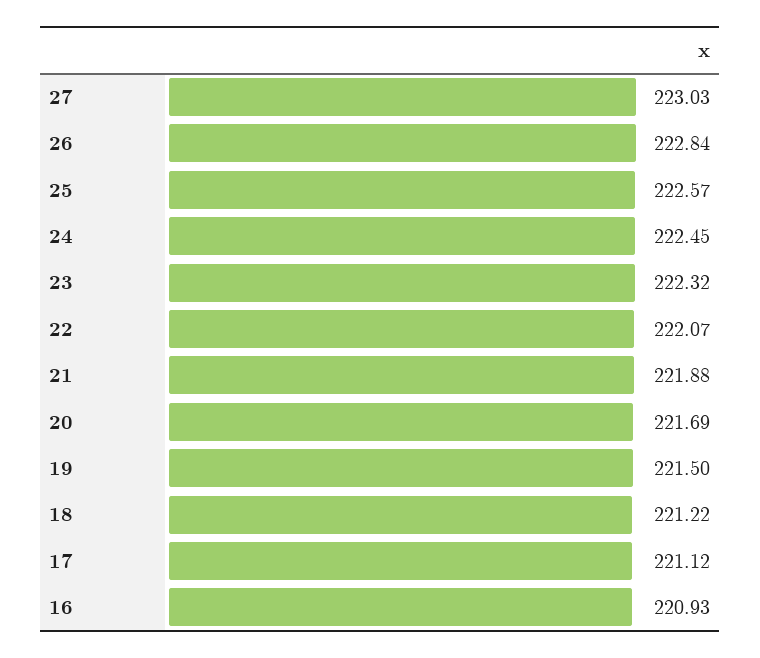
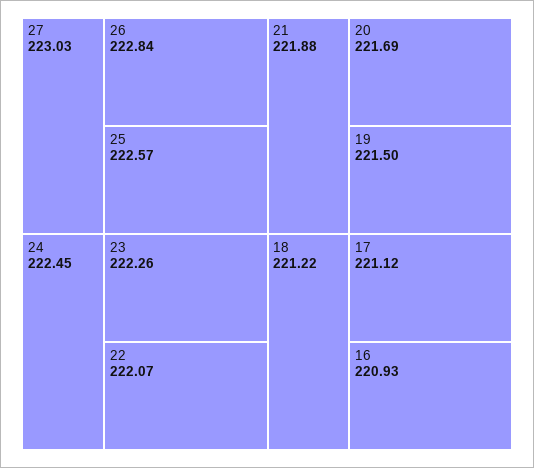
23: 222.32 -> 222.26

